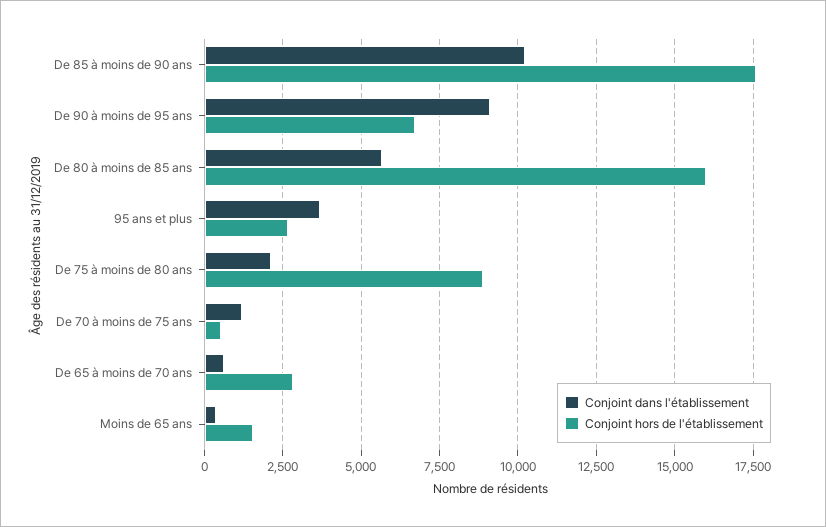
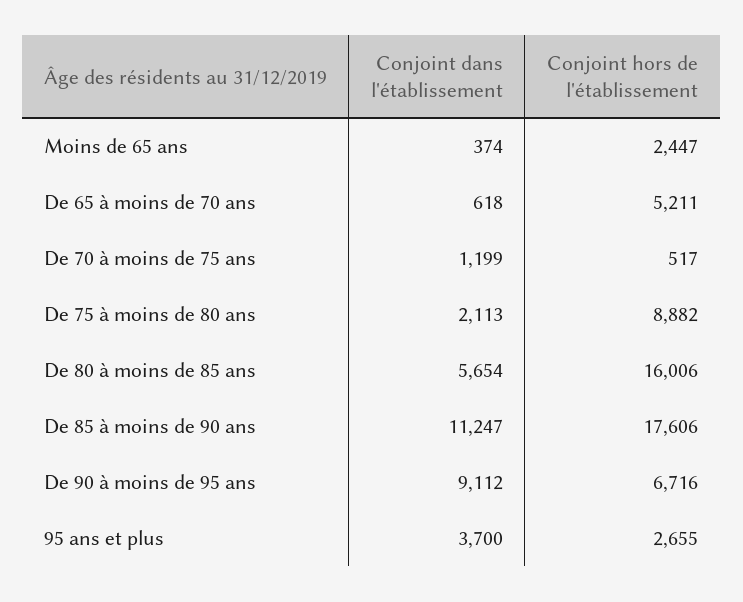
Conjoint dans l'établissement, De 85 à moins de 90 ans: 10250 -> 11247
Conjoint hors de l'établissement, De 65 à moins de 70 ans: 2750 -> 5211
Conjoint hors de l'établissement, Moins de 65 ans: 1500 -> 2447

